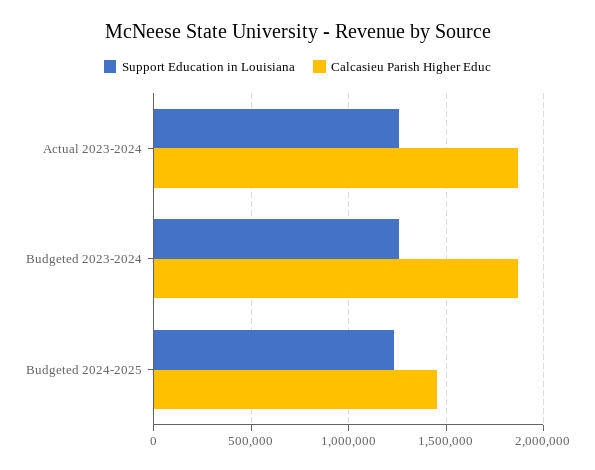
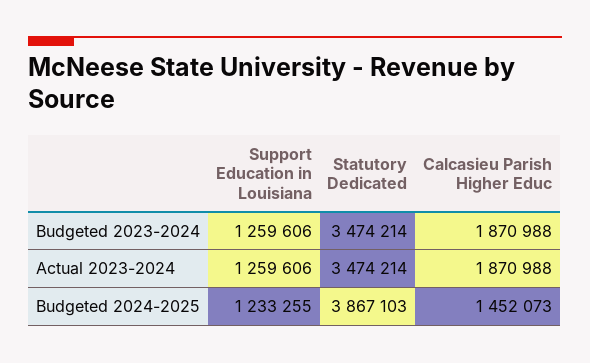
Statutory Dedicated, Budgeted 2023-2024: none -> 3474214
Statutory Dedicated, Actual 2023-2024: none -> 3474214
Statutory Dedicated, Budgeted 2024-2025: none -> 3867103

